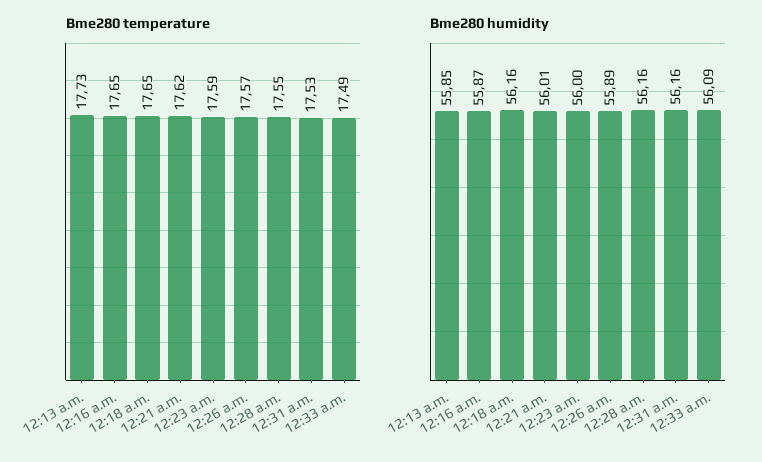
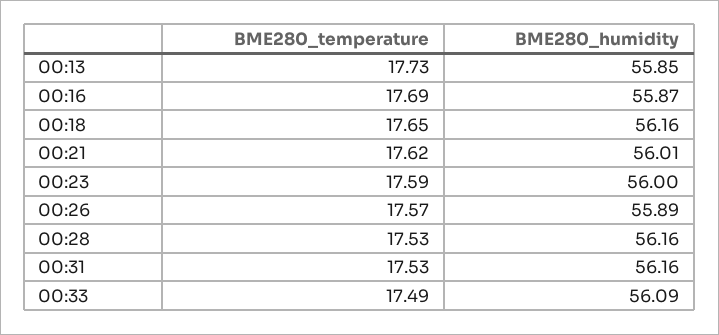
Bme280 temperature, 12:16 a.m.: 17.65 -> 17.69
Bme280 temperature, 12:28 a.m.: 17.55 -> 17.53

